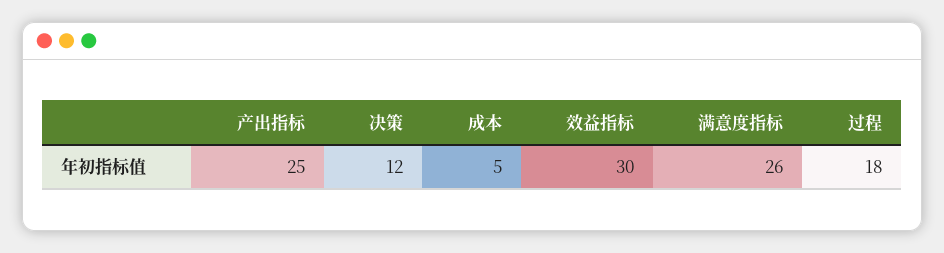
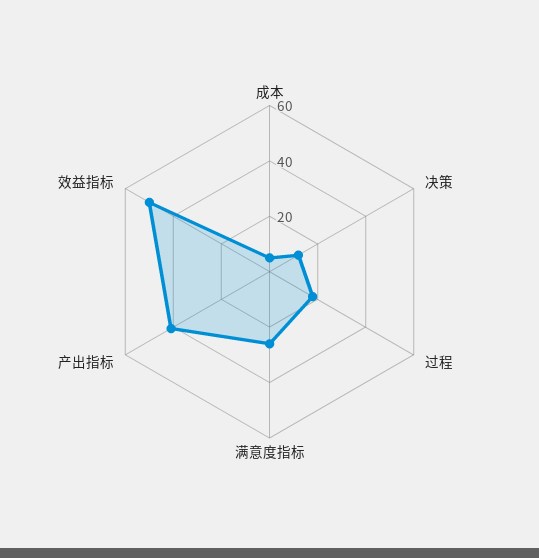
产出指标: 25 -> 40
效益指标: 30 -> 50

